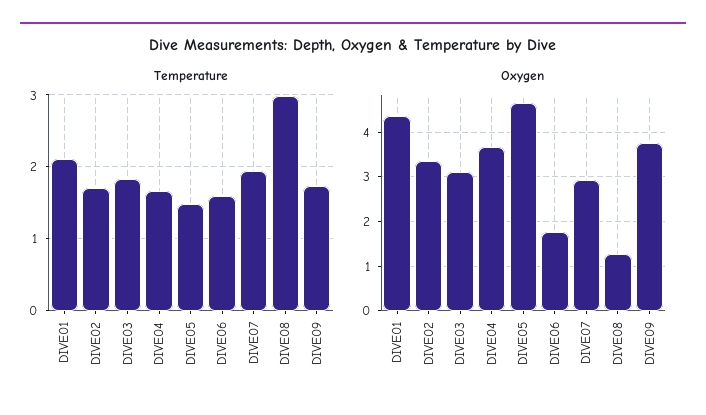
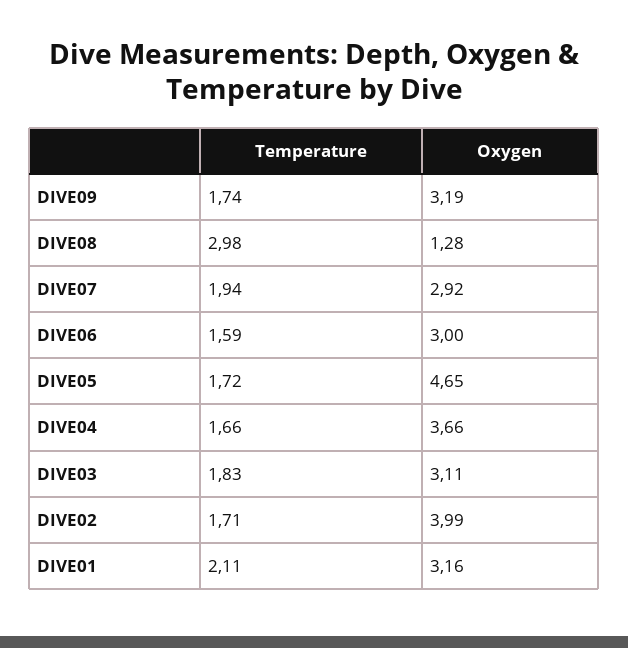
Temperature, DIVE05: 1.5 -> 1.72
Oxygen, DIVE01: 4.4 -> 3.16
Oxygen, DIVE02: 3.4 -> 3.99
Oxygen, DIVE06: 1.8 -> 3
Oxygen, DIVE09: 3.8 -> 3.19

